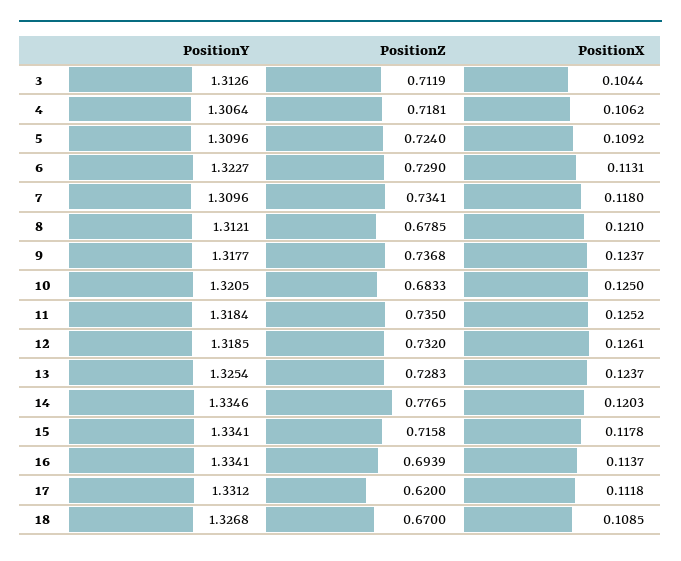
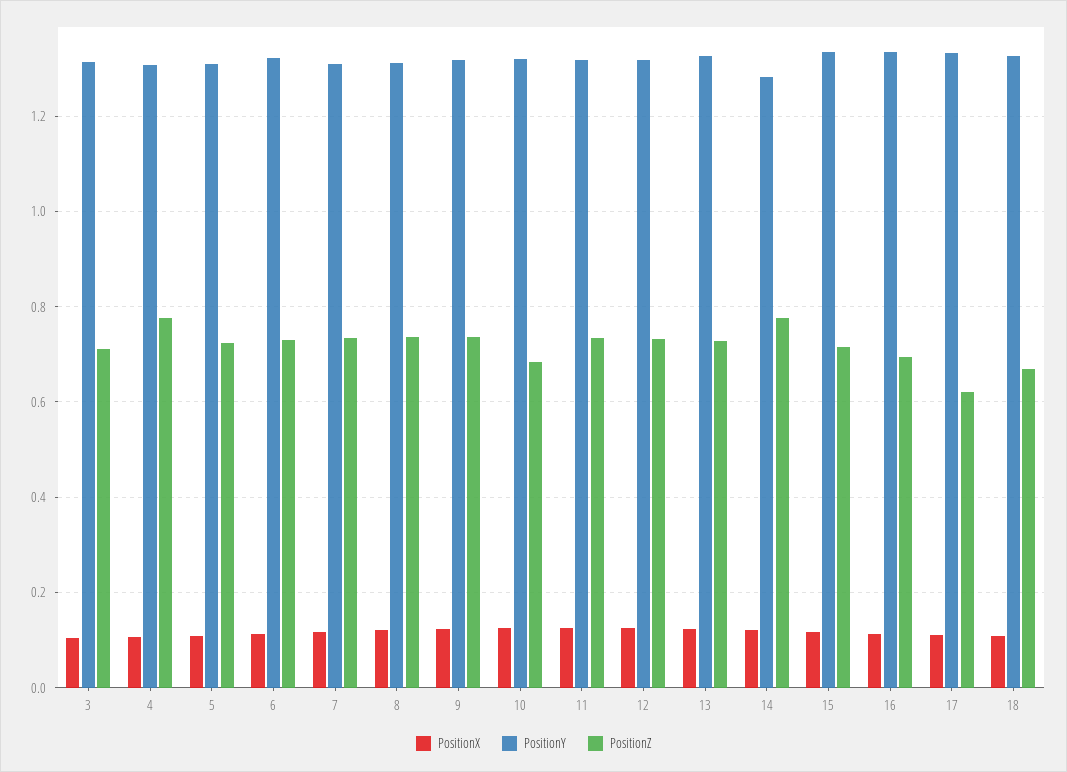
PositionZ, 4: 0.7181 -> 0.78
PositionZ, 8: 0.6785 -> 0.74
PositionY, 14: 1.3346 -> 1.28

